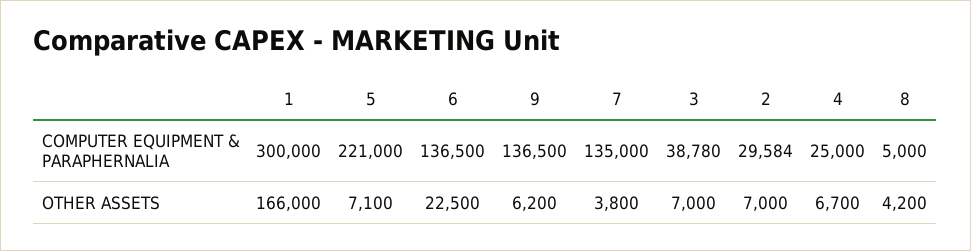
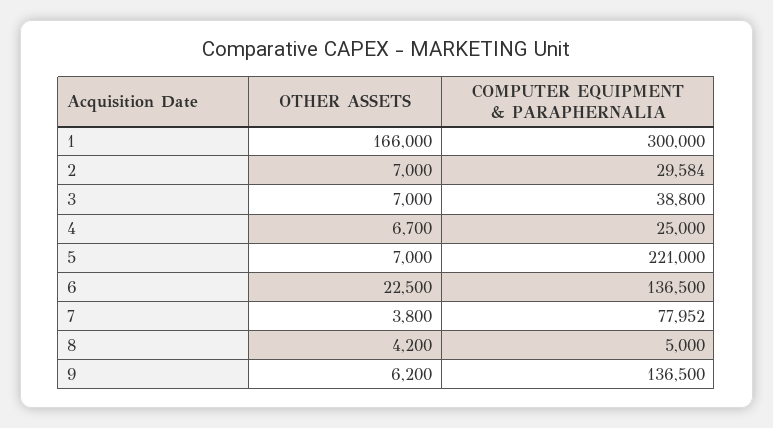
7, COMPUTER EQUIPMENT & PARAPHERNALIA: 135000 -> 77952
3, COMPUTER EQUIPMENT & PARAPHERNALIA: 38780 -> 38800
5, OTHER ASSETS: 7100 -> 7000

